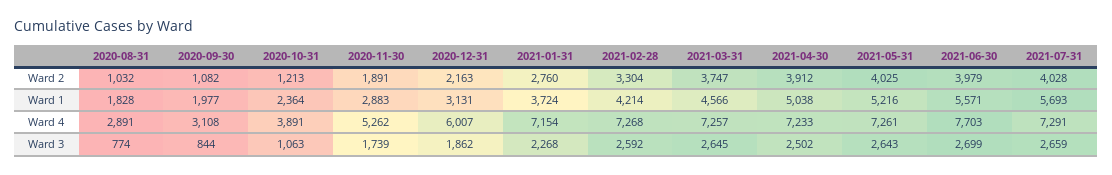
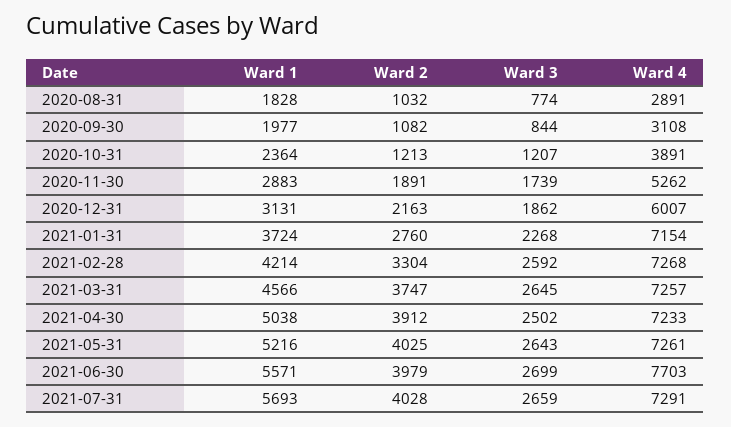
2020-10-31, Ward 3: 1063 -> 1207

